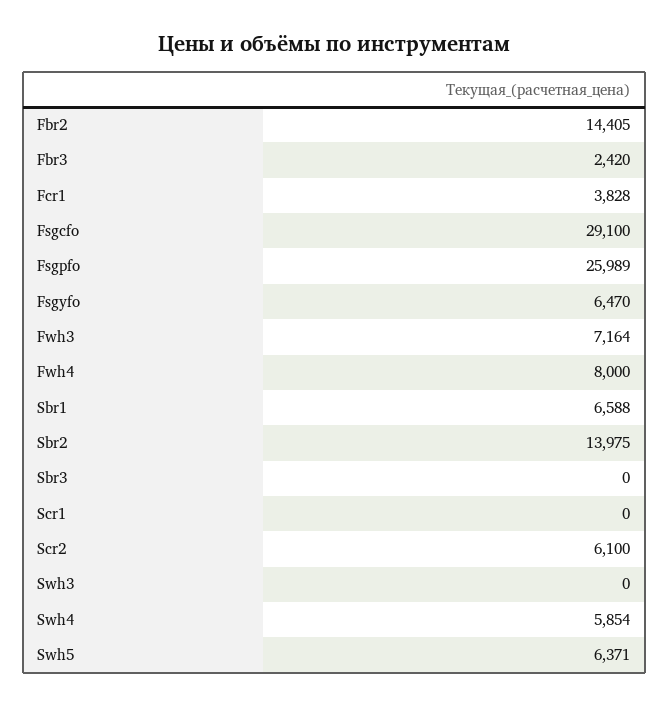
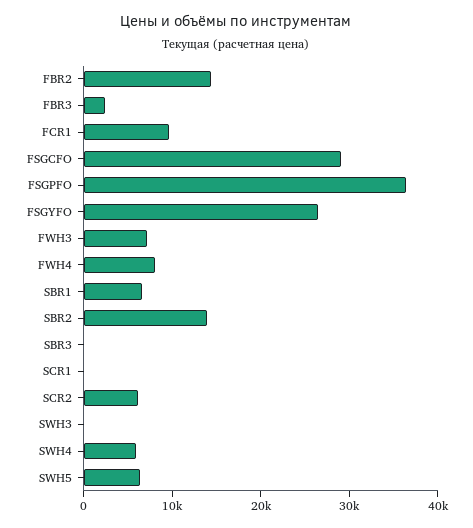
Fcr1: 3828 -> 10000
Fsgpfo: 25989 -> 36000
Fsgyfo: 6470 -> 26000

